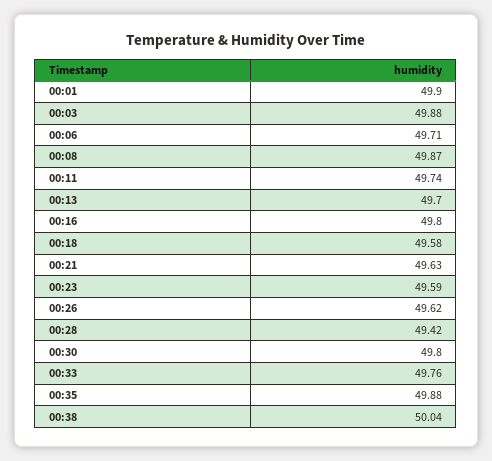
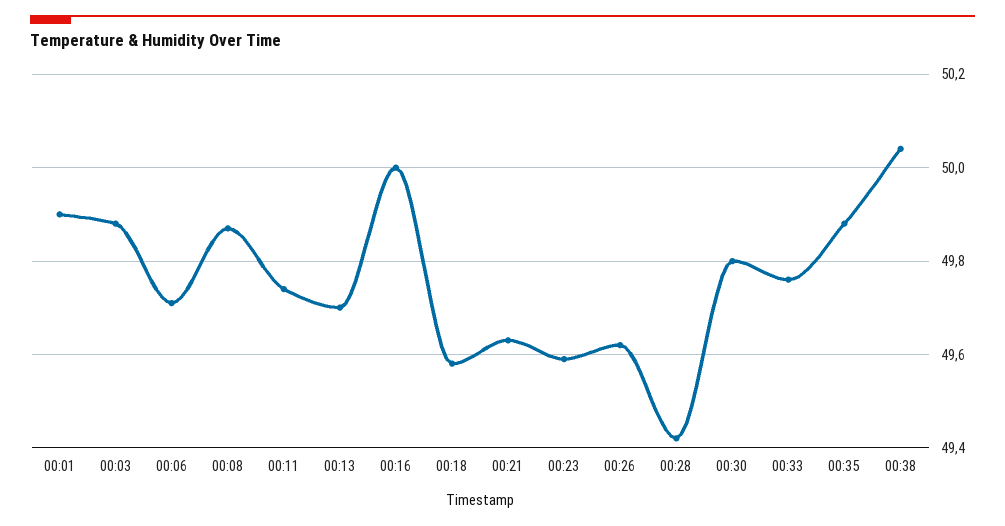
00:16: 49.8 -> 50

